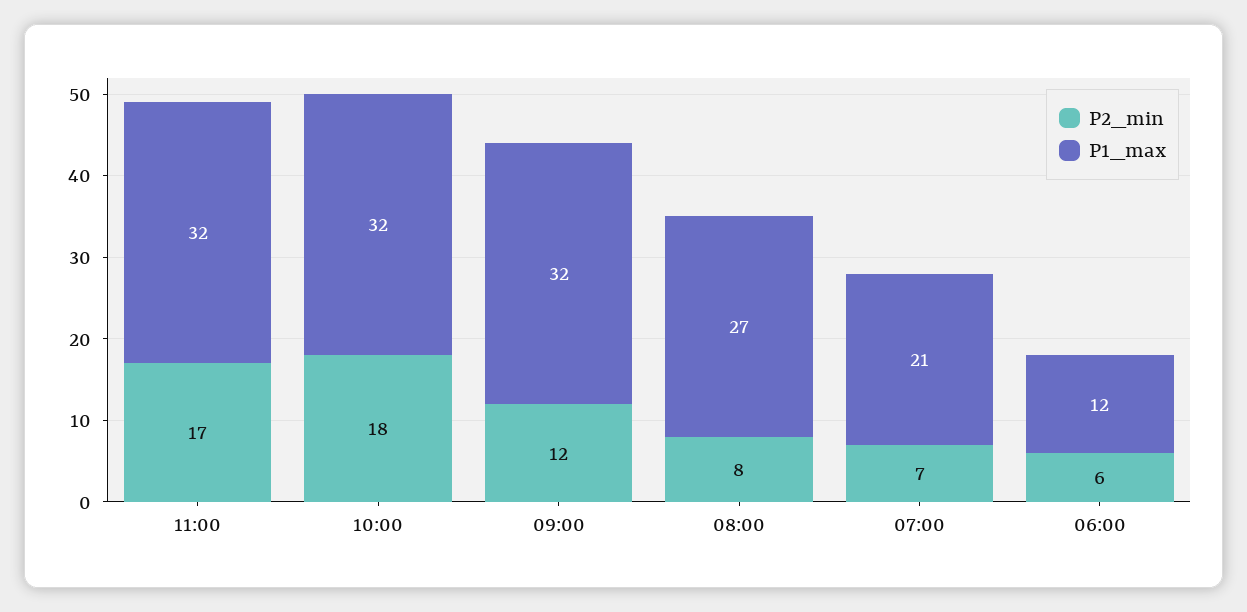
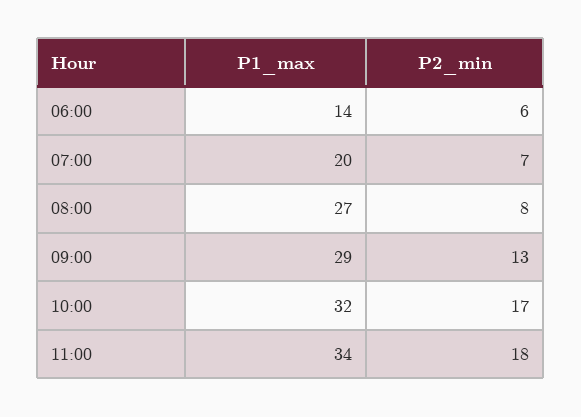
P2_min, 11:00: 17 -> 18
P1_max, 11:00: 32 -> 34
P2_min, 10:00: 18 -> 17
P2_min, 09:00: 12 -> 13
P1_max, 09:00: 32 -> 29
P1_max, 07:00: 21 -> 20
P1_max, 06:00: 12 -> 14

